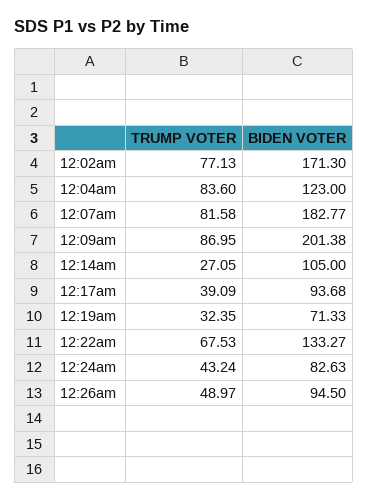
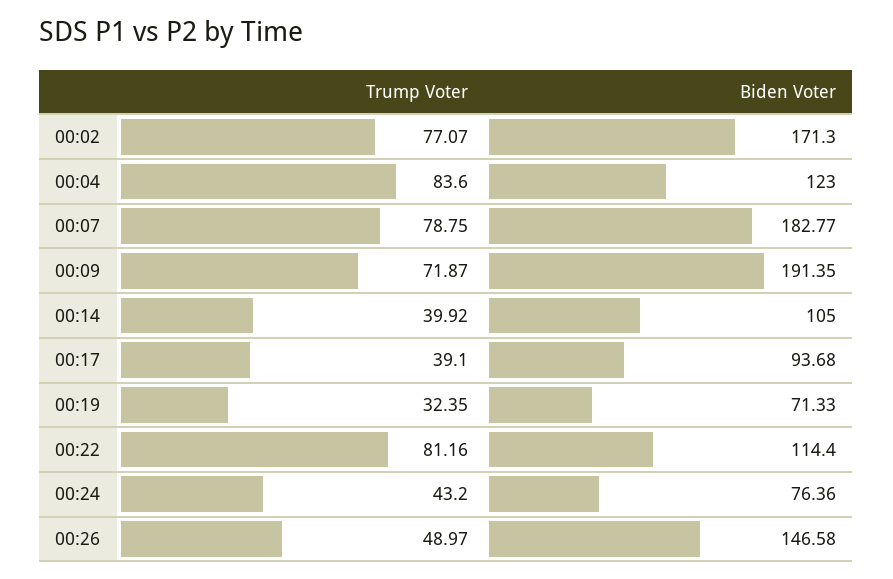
TRUMP VOTER, 12:02am: 77.13 -> 77.07
TRUMP VOTER, 12:07am: 81.58 -> 78.75
TRUMP VOTER, 12:09am: 86.95 -> 71.87
BIDEN VOTER, 12:09am: 201.38 -> 191.35
TRUMP VOTER, 12:14am: 27.05 -> 39.92
TRUMP VOTER, 12:17am: 39.09 -> 39.1
TRUMP VOTER, 12:22am: 67.53 -> 81.16
BIDEN VOTER, 12:22am: 133.27 -> 114.4
TRUMP VOTER, 12:24am: 43.24 -> 43.2
BIDEN VOTER, 12:24am: 82.63 -> 76.36
BIDEN VOTER, 12:26am: 94.5 -> 146.58

